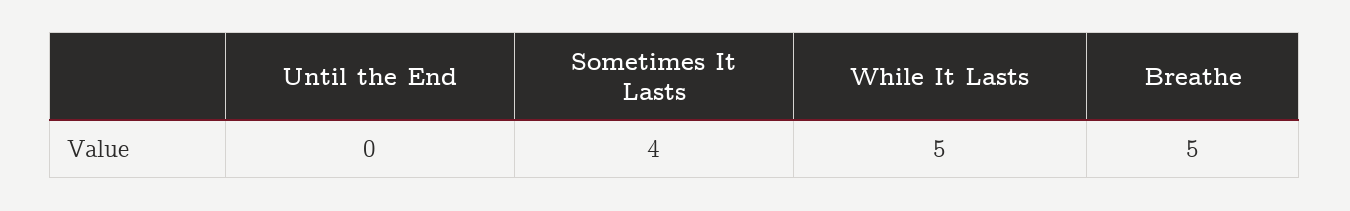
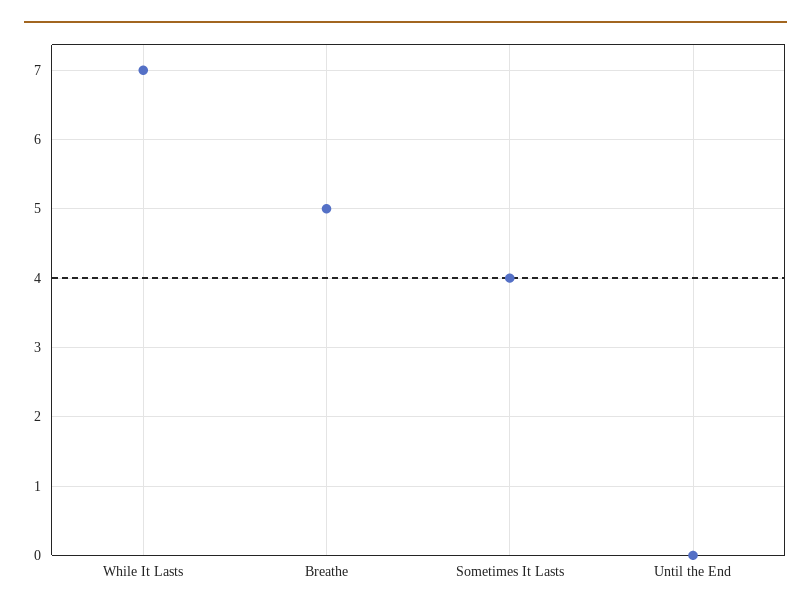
While It Lasts: 5 -> 7

